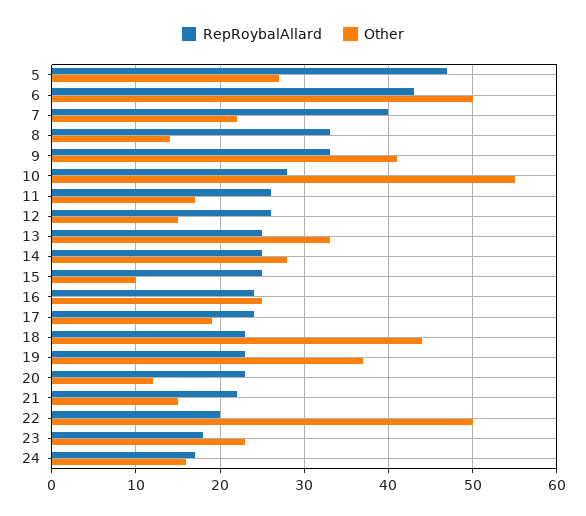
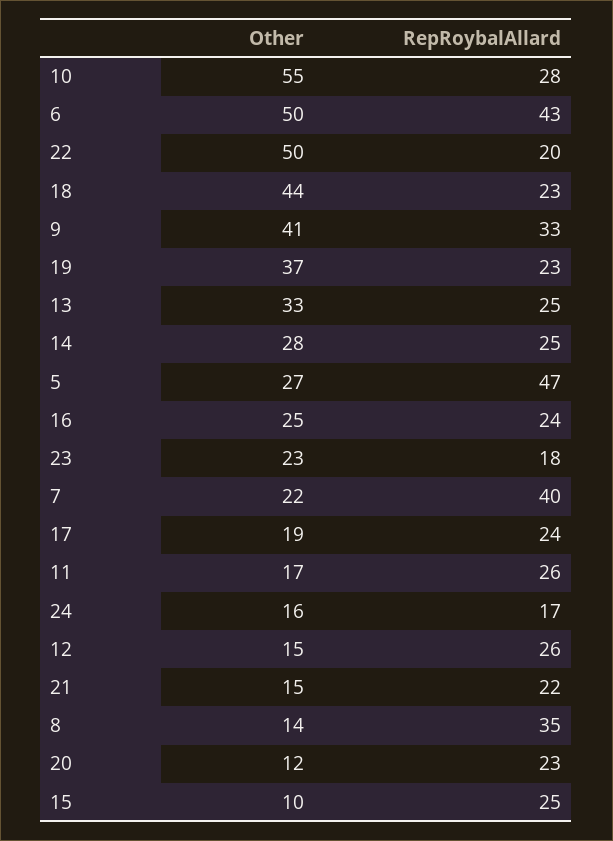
RepRoybalAllard, 8: 33 -> 35

